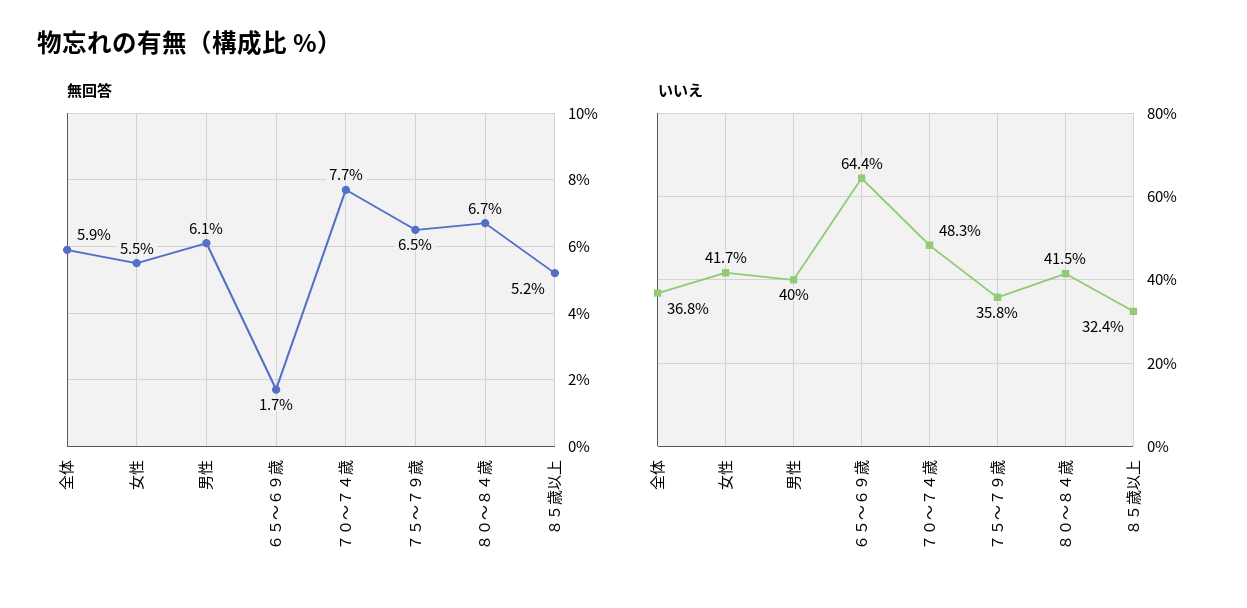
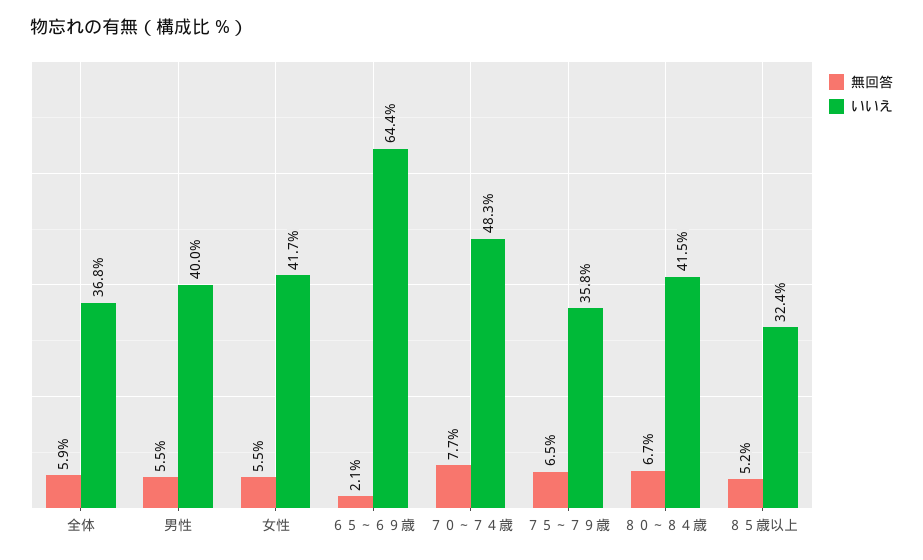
無回答, 男性: 6.1 -> 5.5
無回答, ６５～６９歳: 1.7 -> 2.1

